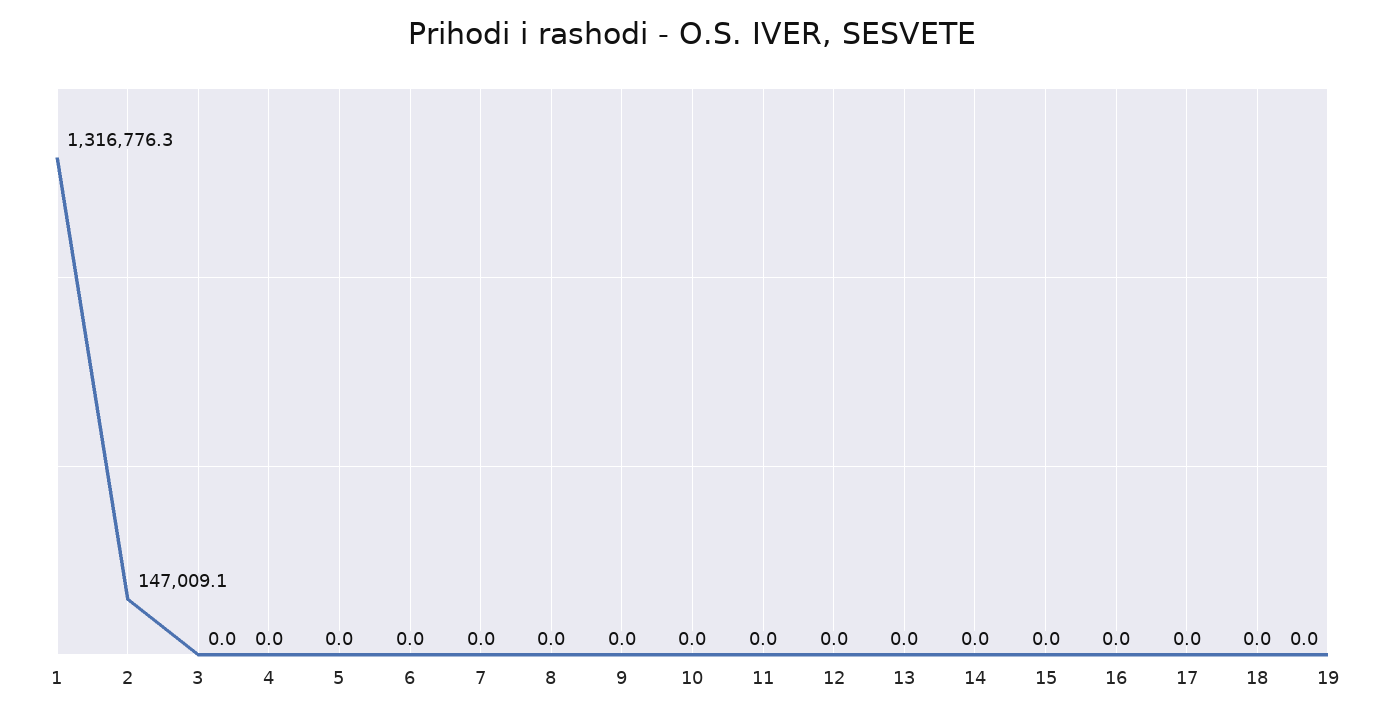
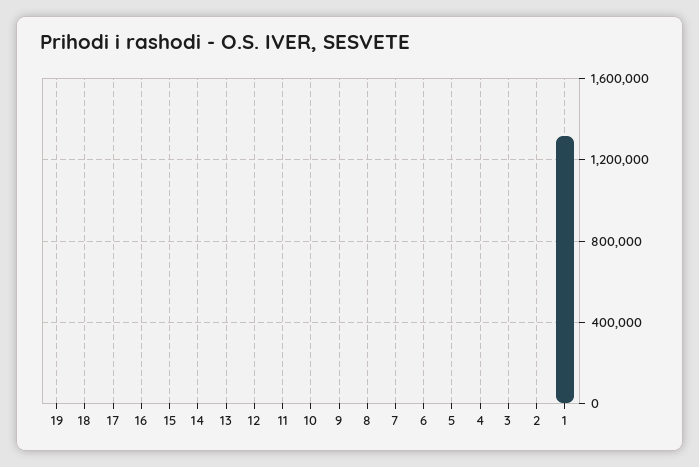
2: 147009.1 -> 0

